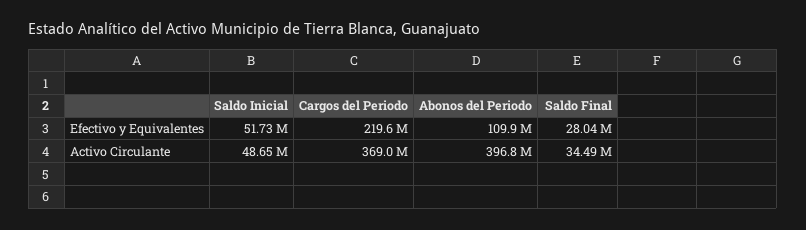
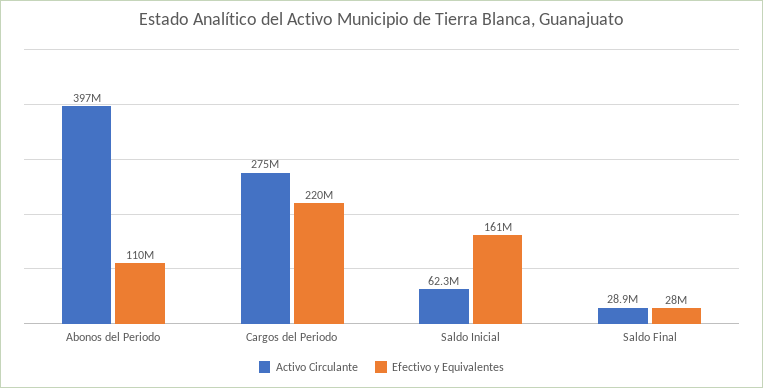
Efectivo y Equivalentes, Saldo Inicial: 51730000 -> 161000000
Activo Circulante, Saldo Inicial: 48650000 -> 62300000
Activo Circulante, Cargos del Periodo: 369000000 -> 275000000
Activo Circulante, Saldo Final: 34490000 -> 28900000

